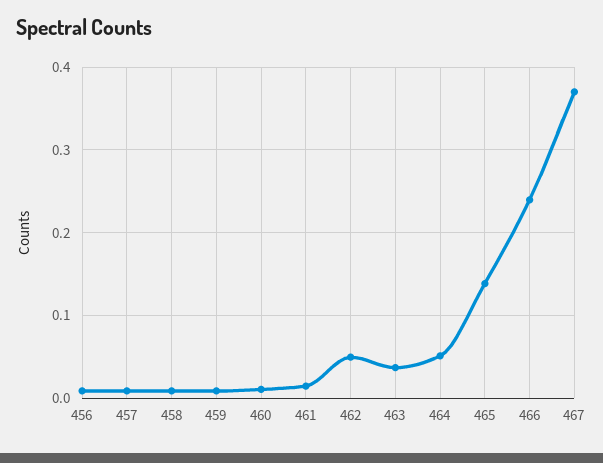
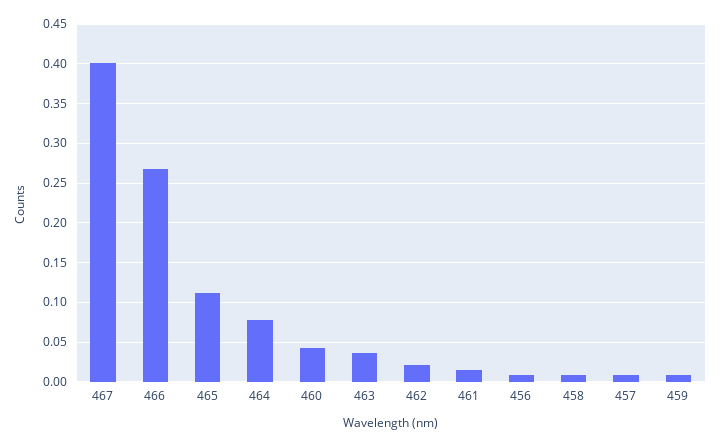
460: 0.01 -> 0.04
462: 0.05 -> 0.02
464: 0.05 -> 0.08
465: 0.14 -> 0.11
466: 0.24 -> 0.27
467: 0.37 -> 0.4

